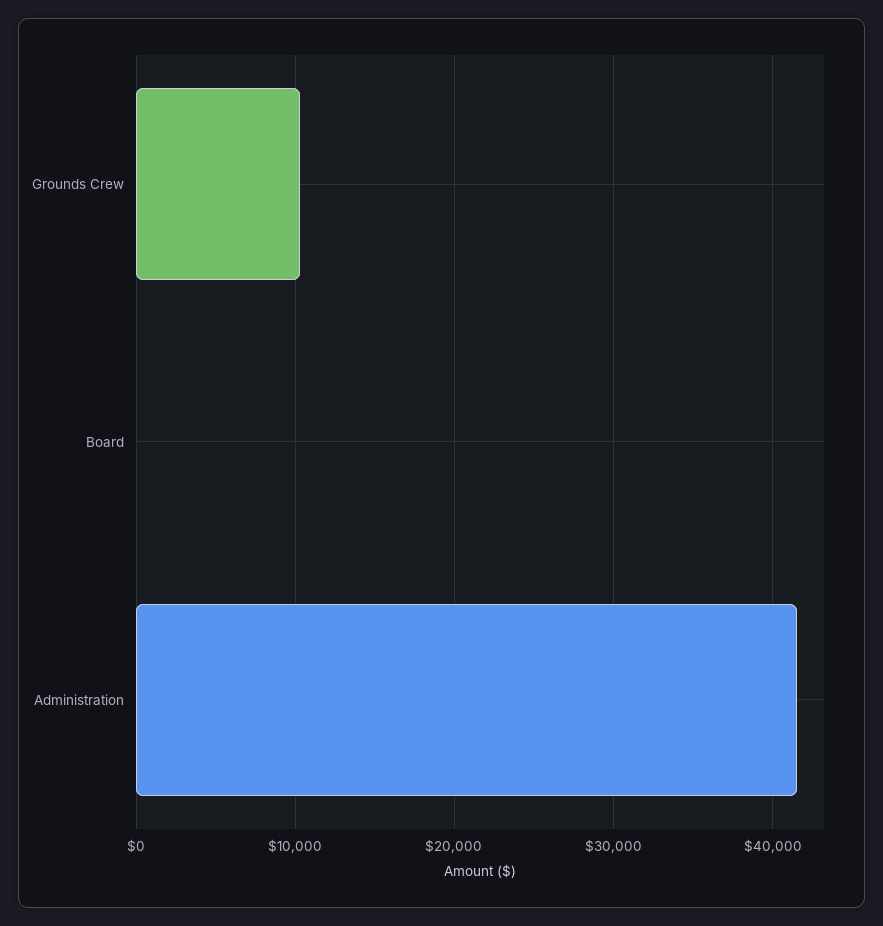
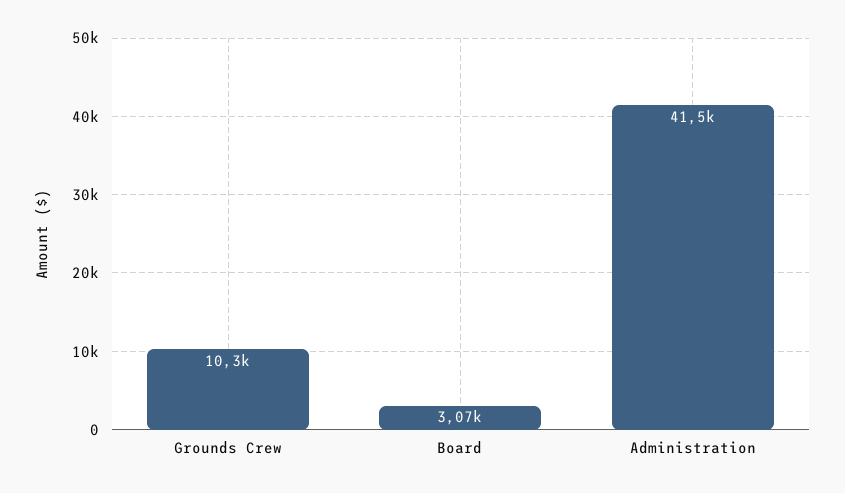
Board: 0 -> 3070

